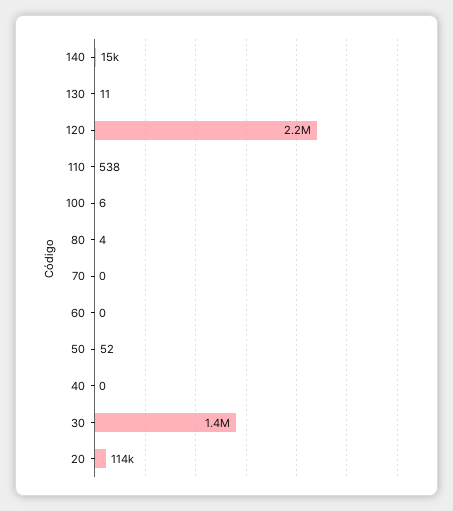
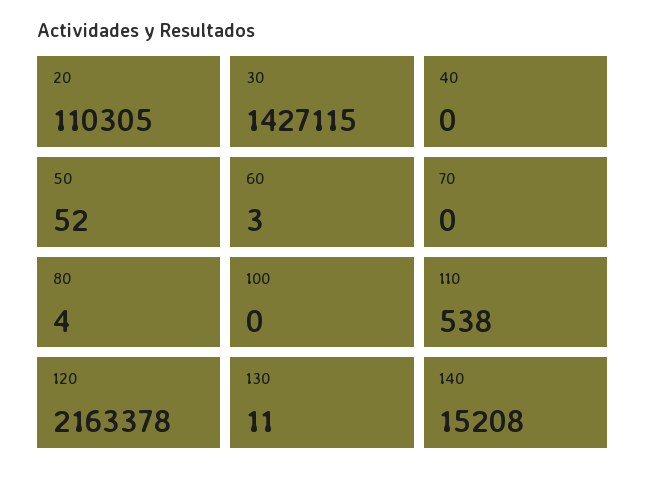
100: 6 -> 0
60: 0 -> 3
20: 114000 -> 110305

